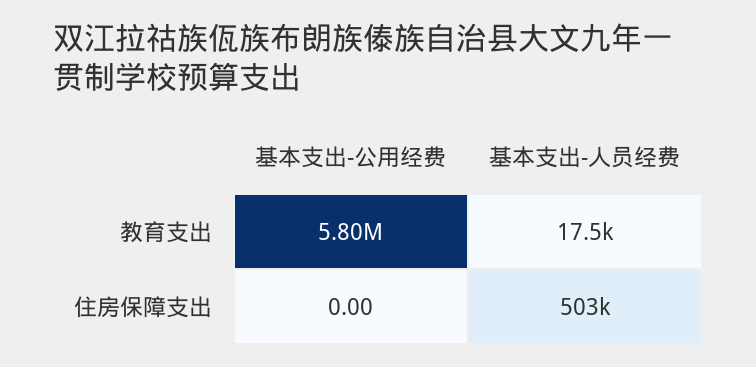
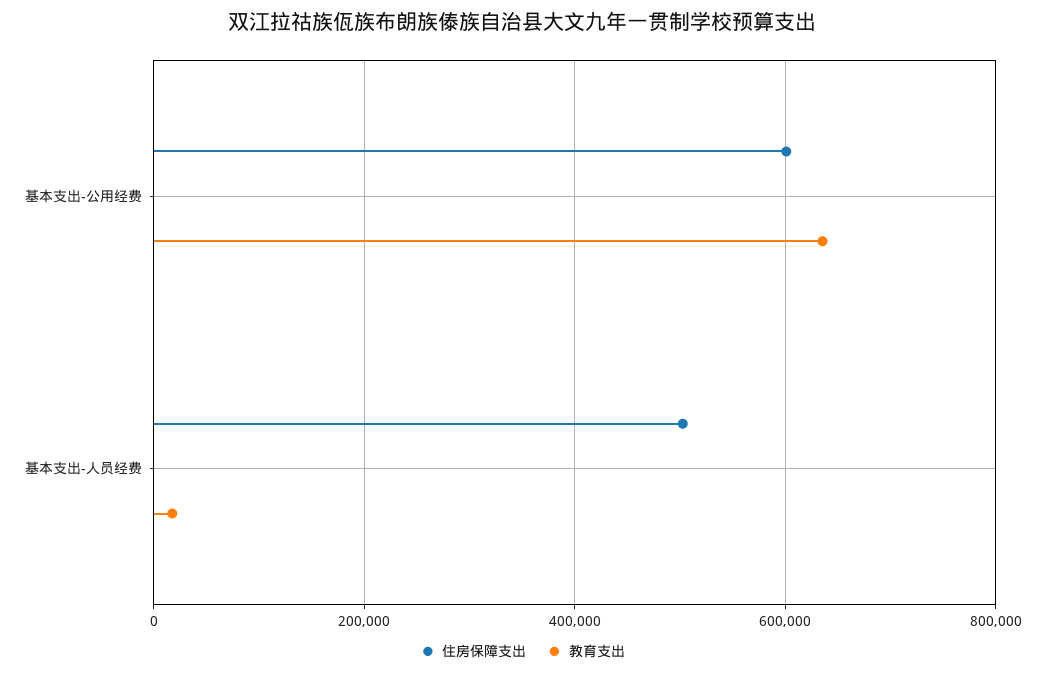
教育支出, 基本支出-公用经费: 5800000 -> 640000
住房保障支出, 基本支出-公用经费: 0 -> 600000

